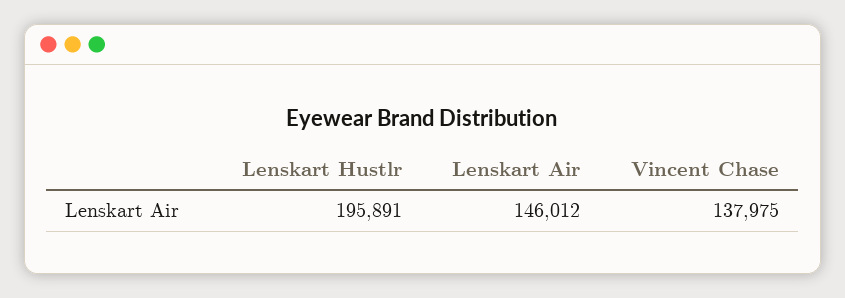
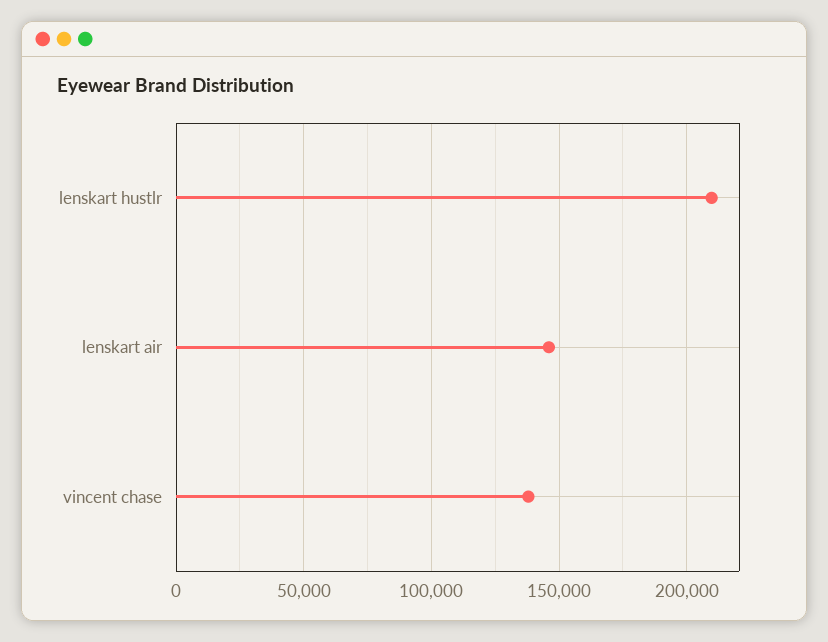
Lenskart Hustlr: 195891 -> 210000

